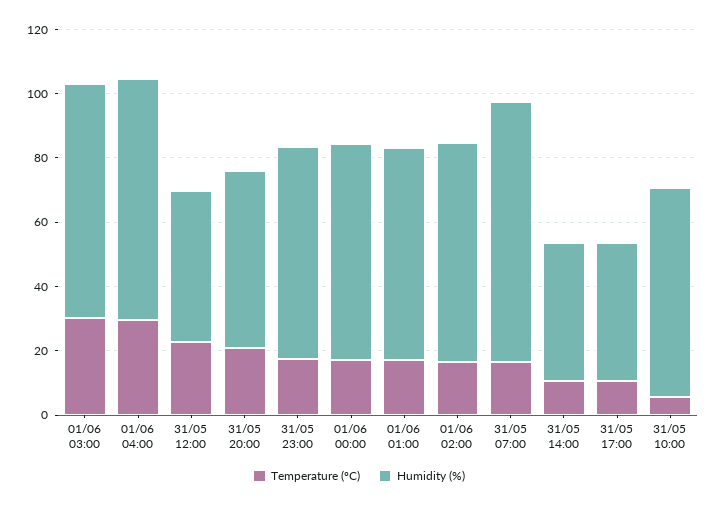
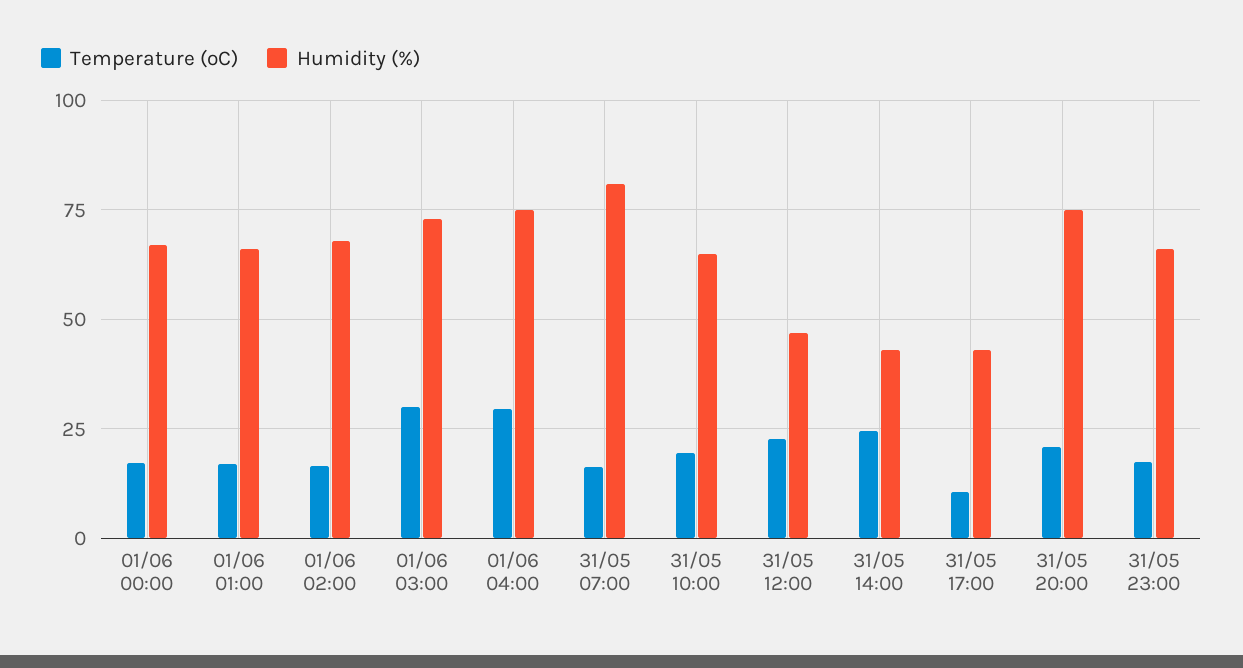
Humidity (%), 31/05 20:00: 55 -> 75
Temperature (ºC), 31/05 14:00: 10 -> 25
Temperature (ºC), 31/05 10:00: 5 -> 20

